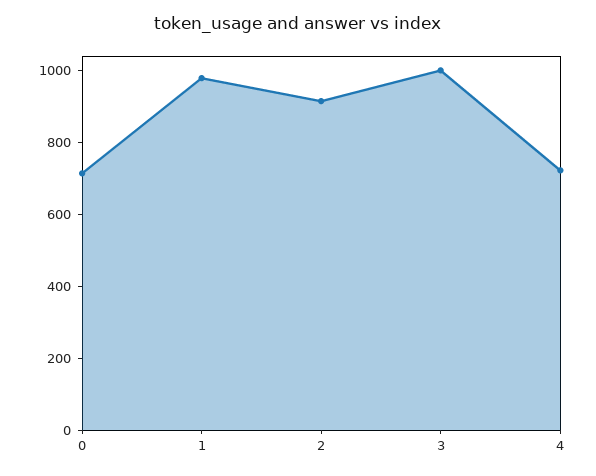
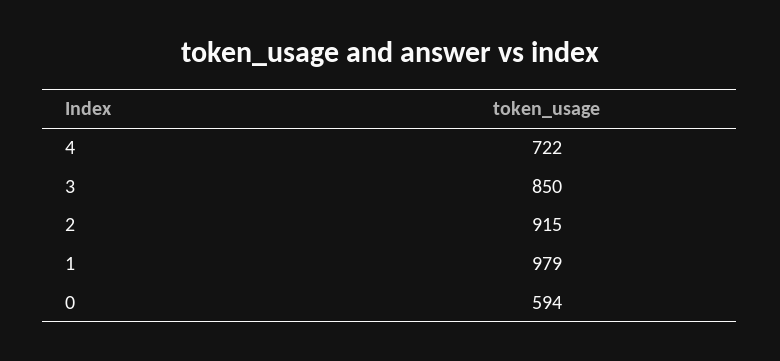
0: 700 -> 594
3: 1000 -> 850

